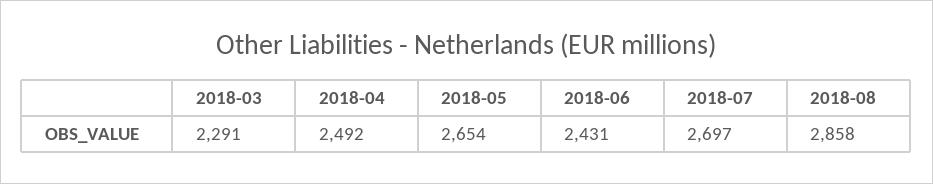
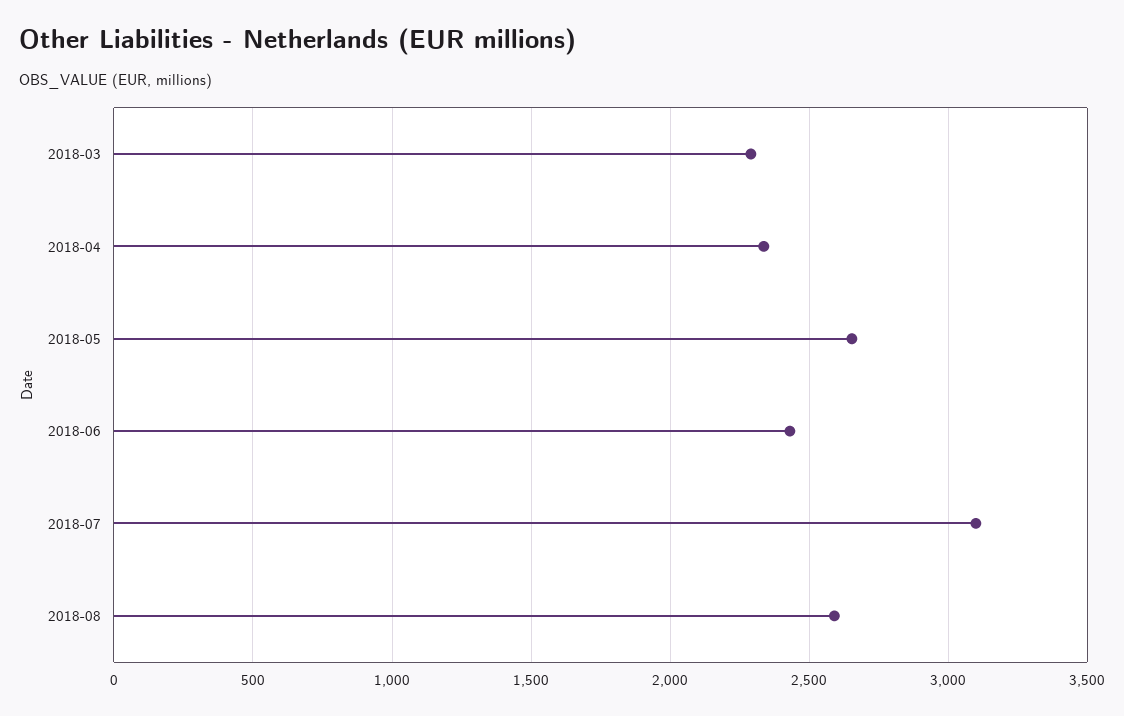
2018-04: 2492 -> 2350
2018-07: 2697 -> 3100
2018-08: 2858 -> 2600

